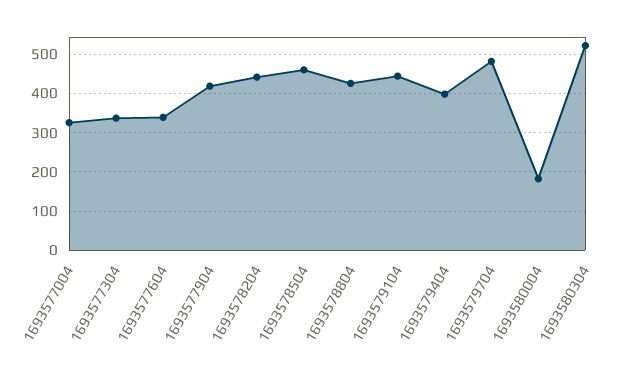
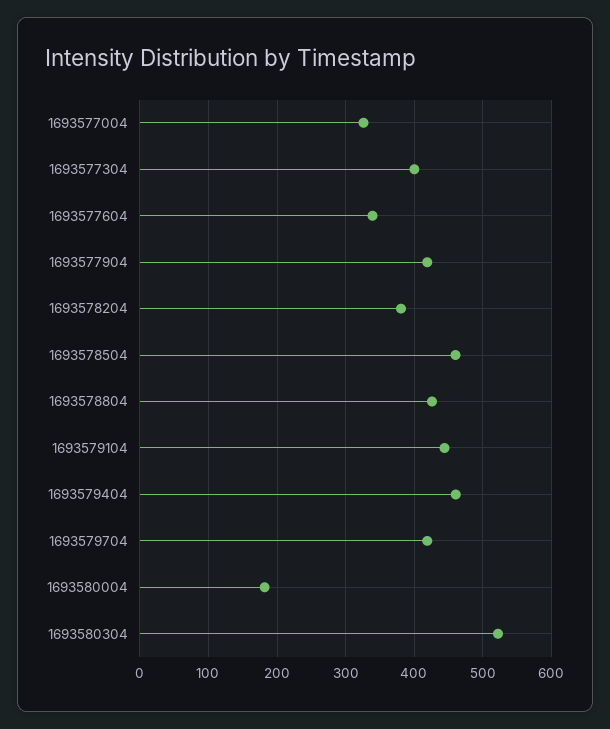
1693577304: 340 -> 400
1693578204: 440 -> 380
1693579404: 400 -> 460
1693579704: 480 -> 420

